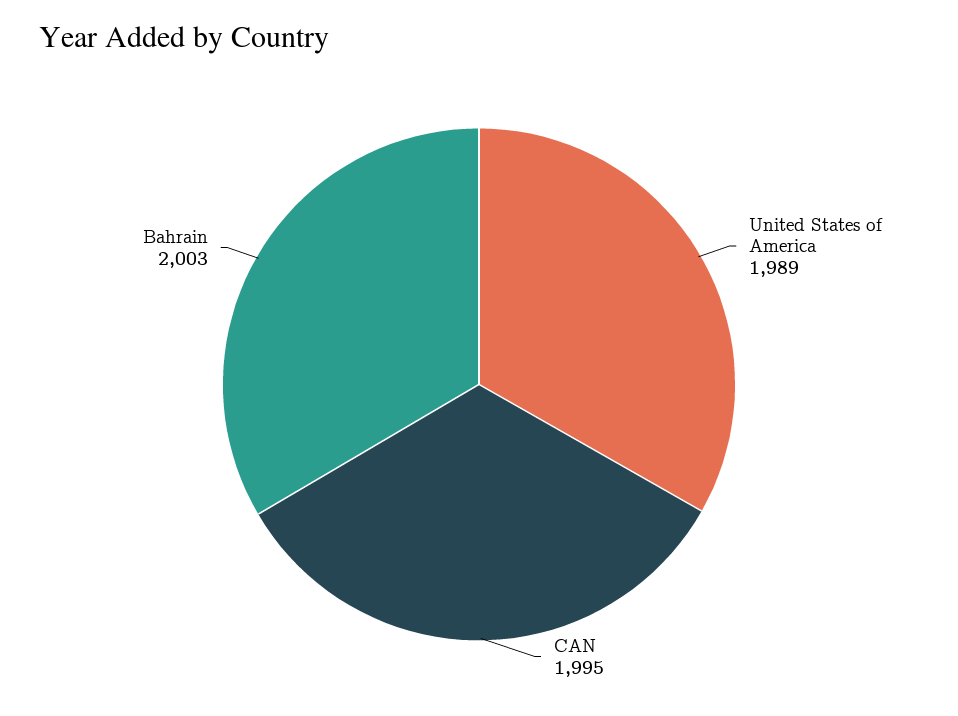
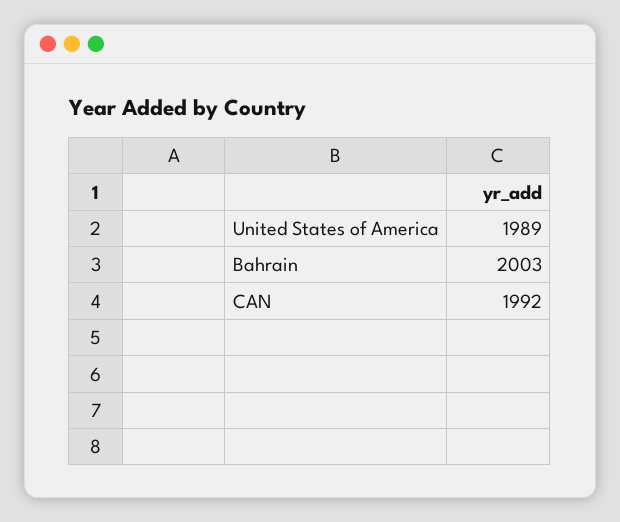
CAN: 1995 -> 1992

